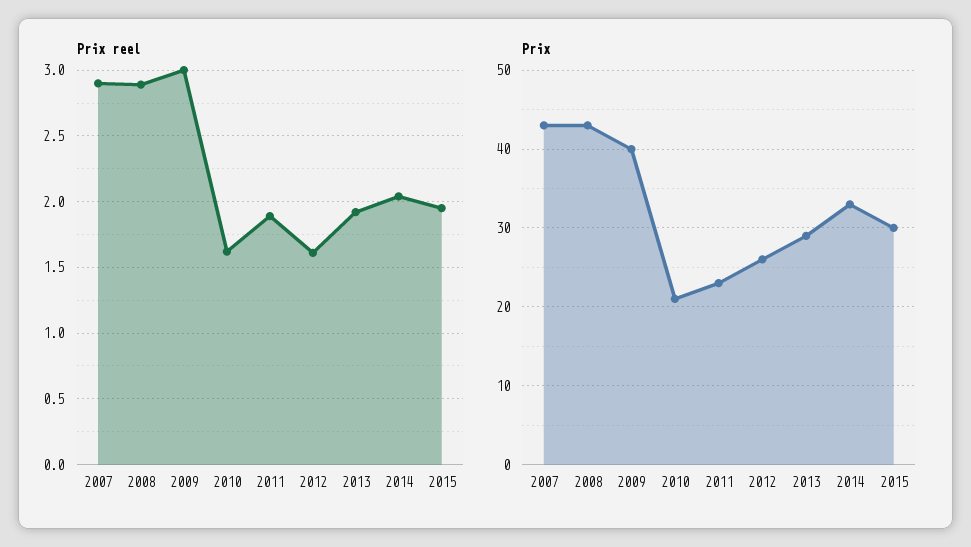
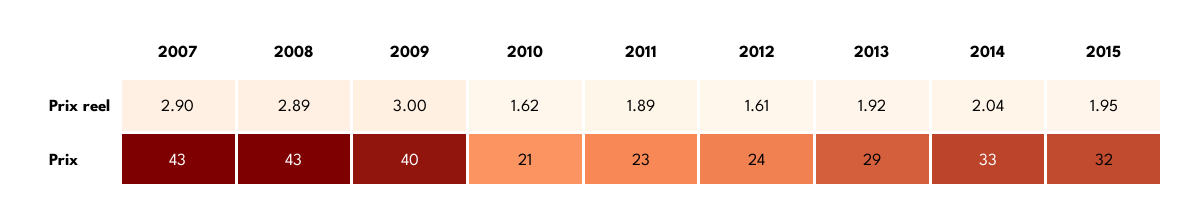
Prix, 2012: 26 -> 24
Prix, 2015: 30 -> 32

